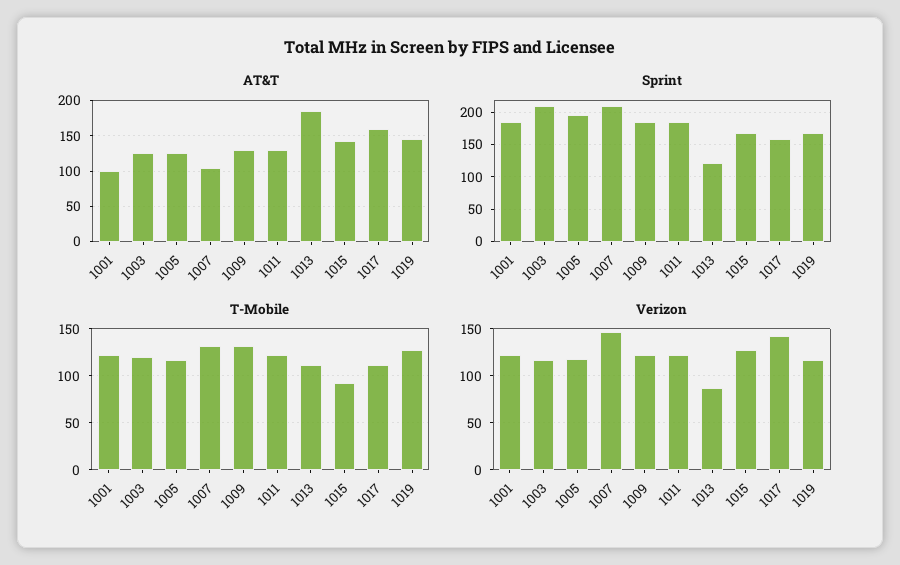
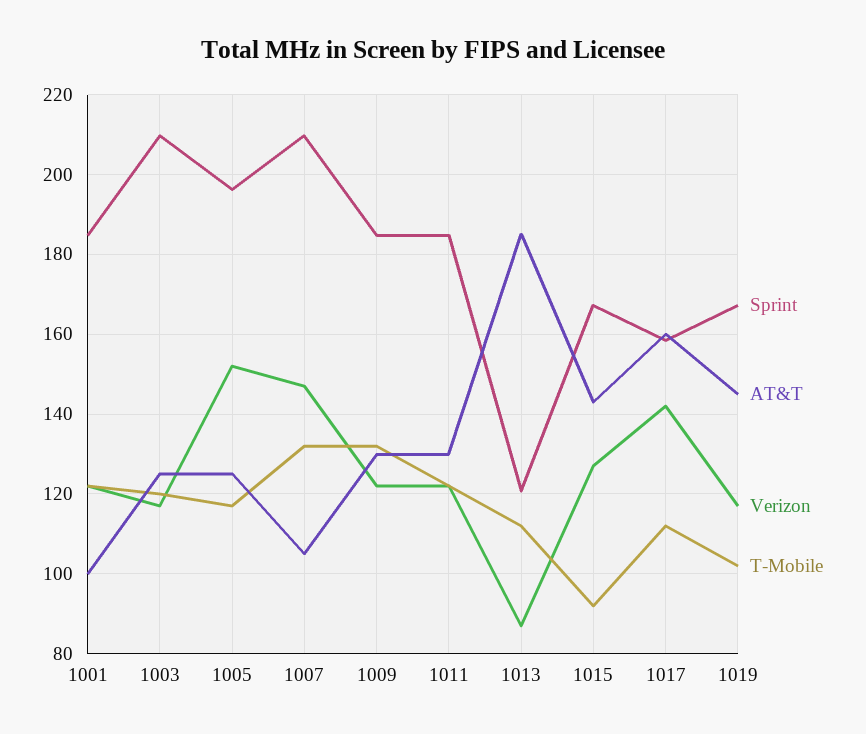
T-Mobile, 1019: 130 -> 102
Verizon, 1005: 120 -> 152

